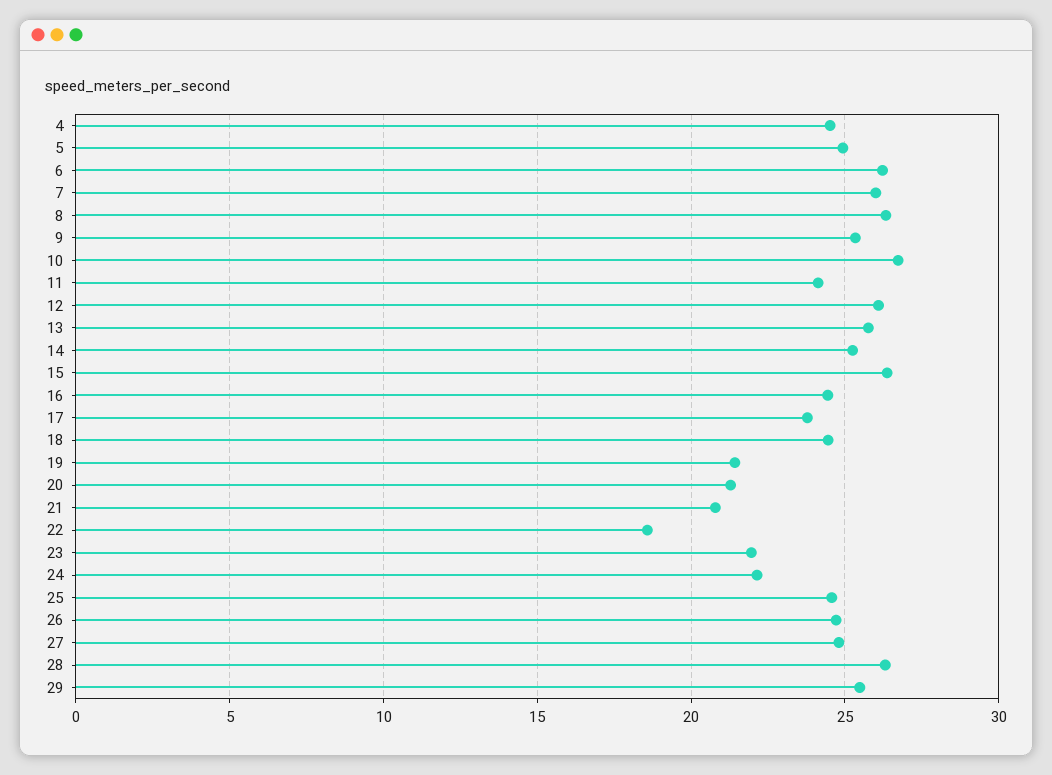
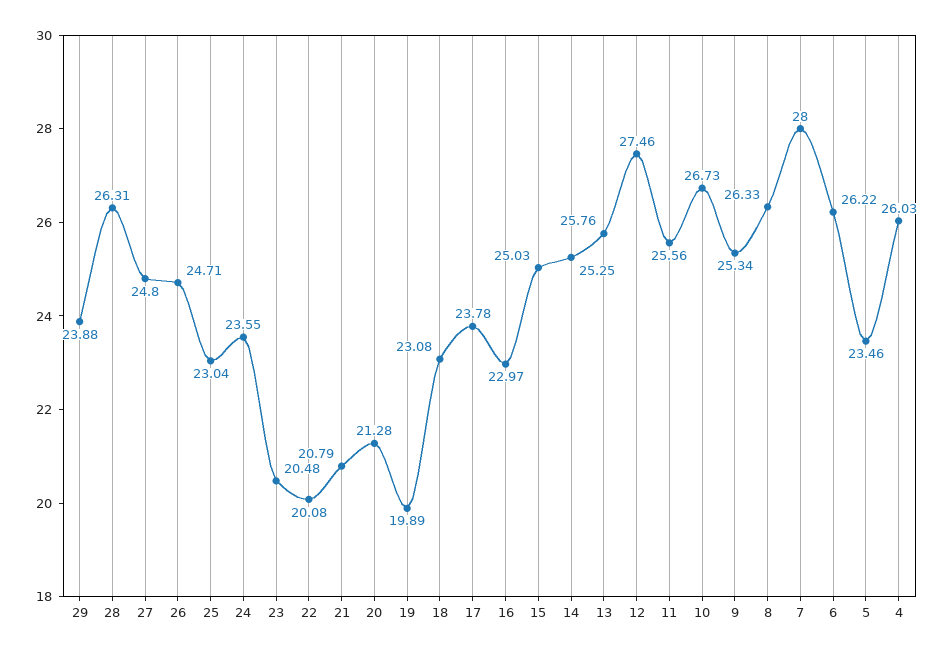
4: 24.5 -> 26.03
5: 25 -> 23.46
7: 26 -> 28
11: 24 -> 25.56
12: 26 -> 27.46
15: 26.5 -> 25.03
16: 24.5 -> 22.97
18: 24.5 -> 23.08
19: 21.5 -> 19.89
22: 18.5 -> 20.08
23: 22 -> 20.48
24: 22 -> 23.55
25: 24.5 -> 23.04
29: 25.5 -> 23.88

